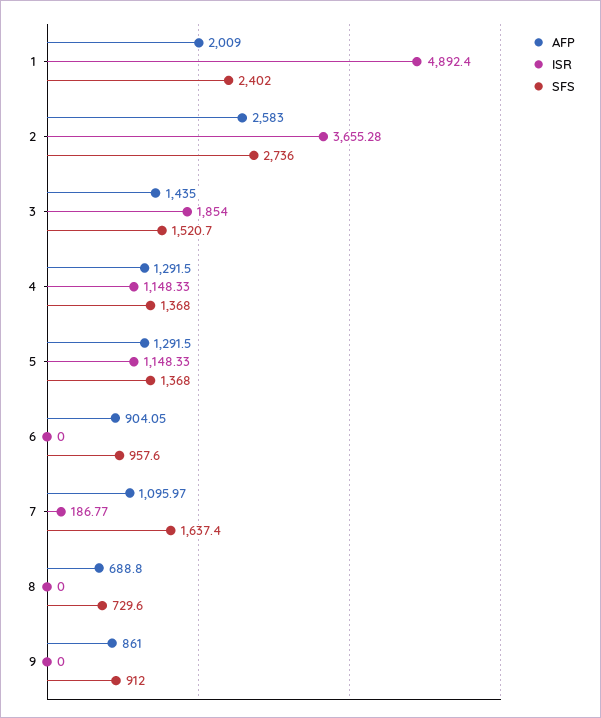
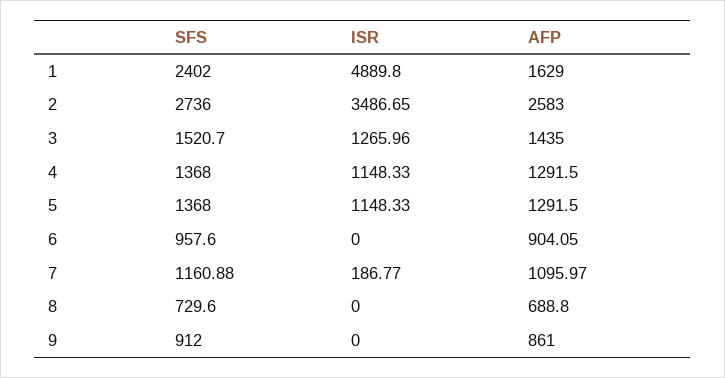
AFP, 1: 2009 -> 1629
ISR, 1: 4892.4 -> 4889.8
ISR, 2: 3655.28 -> 3486.65
ISR, 3: 1854 -> 1265.96
SFS, 7: 1637.4 -> 1160.88

